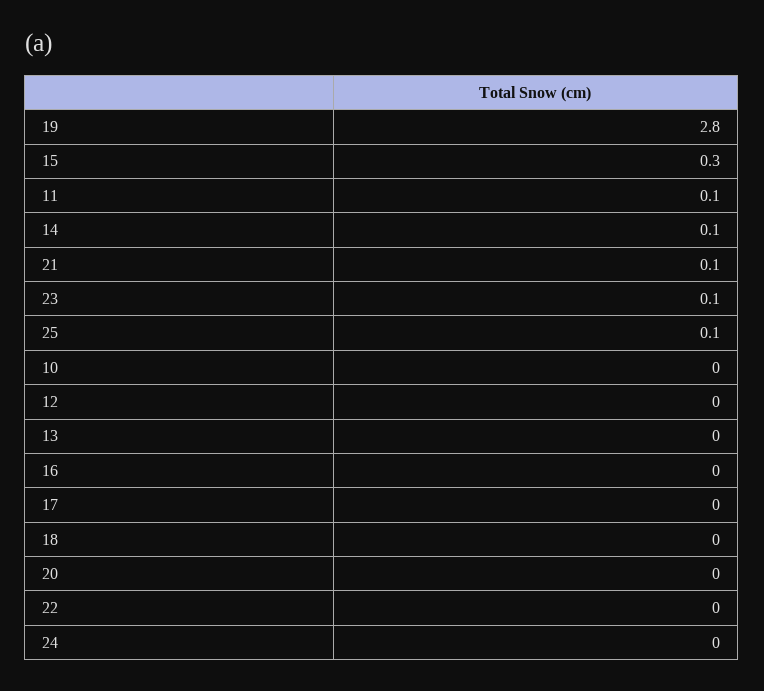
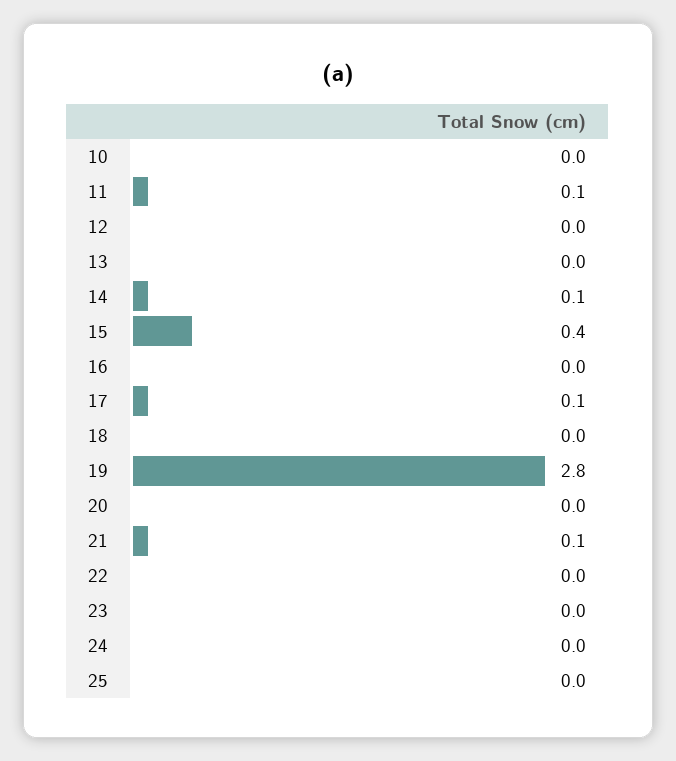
15: 0.3 -> 0.4
23: 0.1 -> 0
25: 0.1 -> 0
17: 0 -> 0.1

